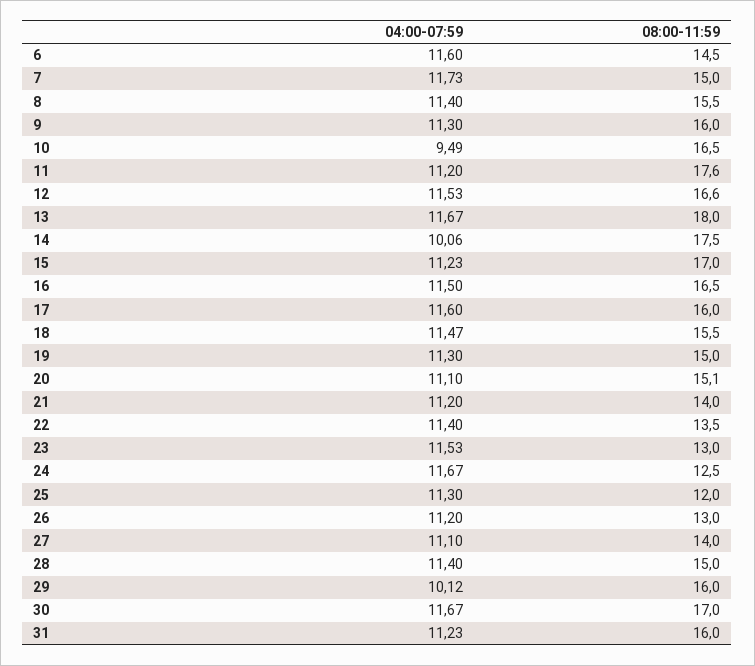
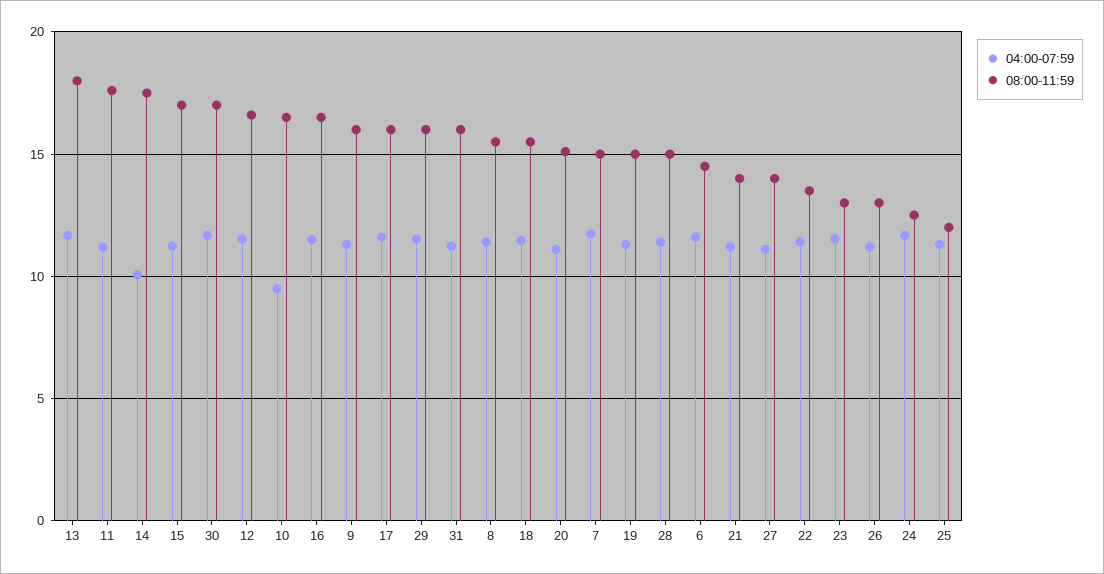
04:00-07:59, 29: 10.12 -> 11.5

